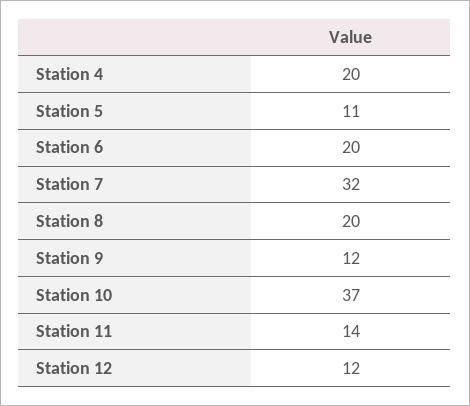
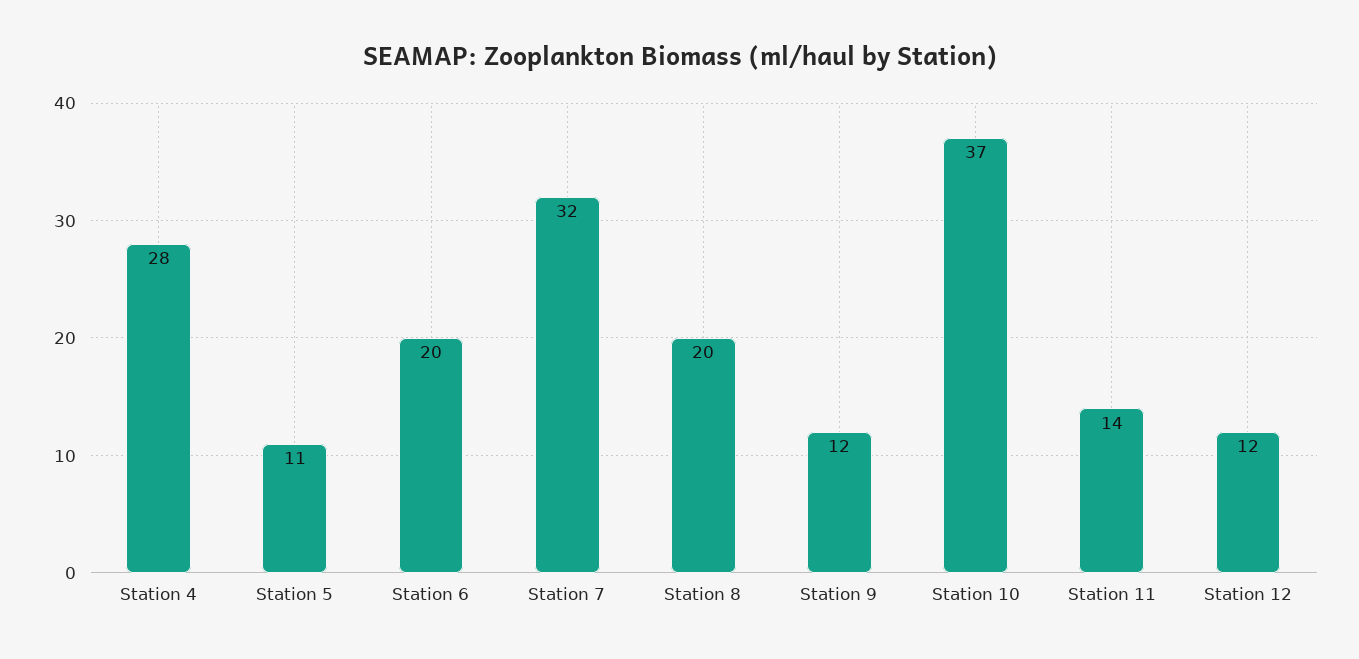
Station 4: 20 -> 28

